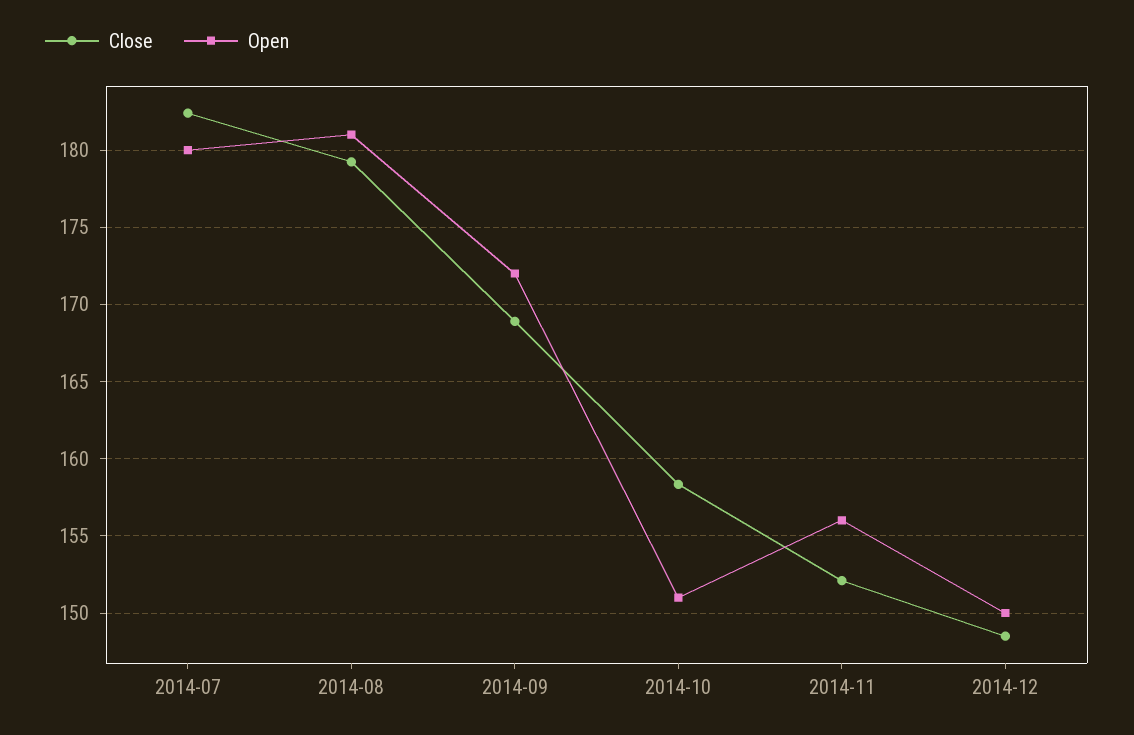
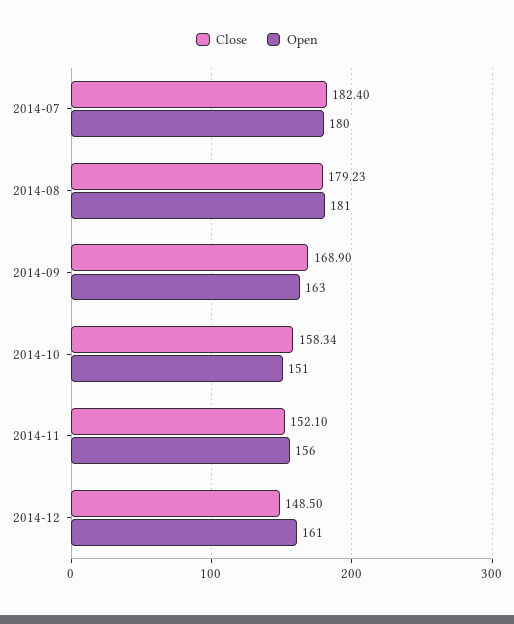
Open, 2014-09: 172 -> 163
Open, 2014-12: 150 -> 161

